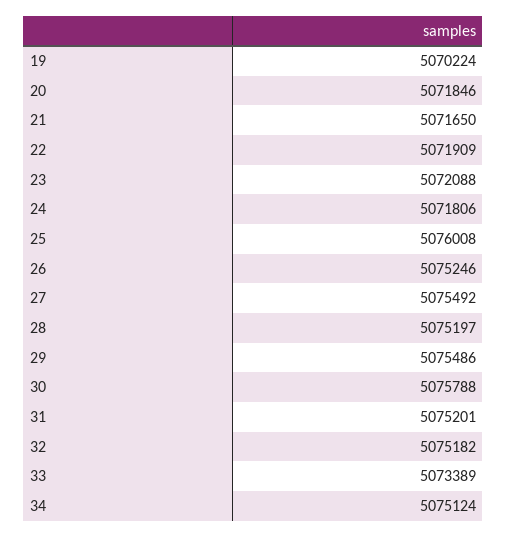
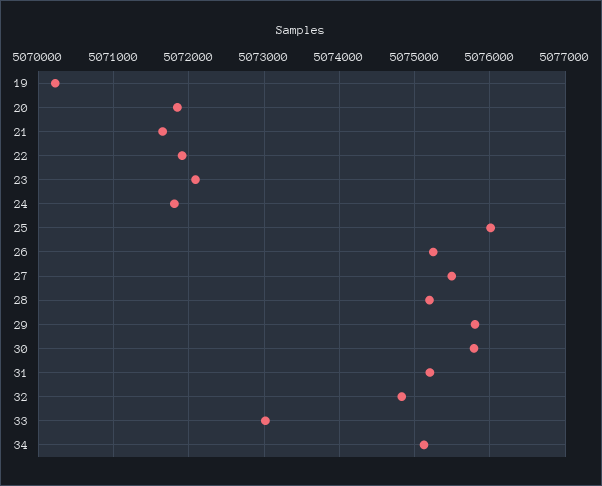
29: 5075486 -> 5075800
32: 5075182 -> 5074800
33: 5073389 -> 5073000

